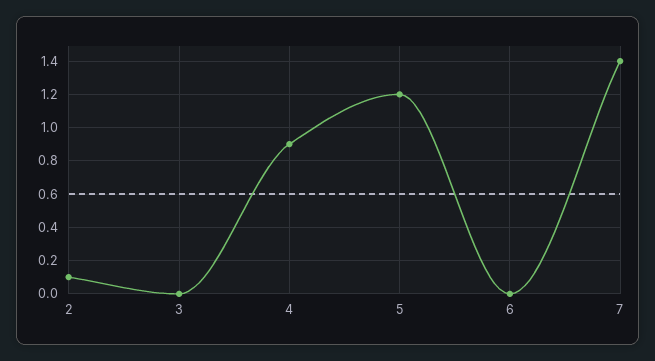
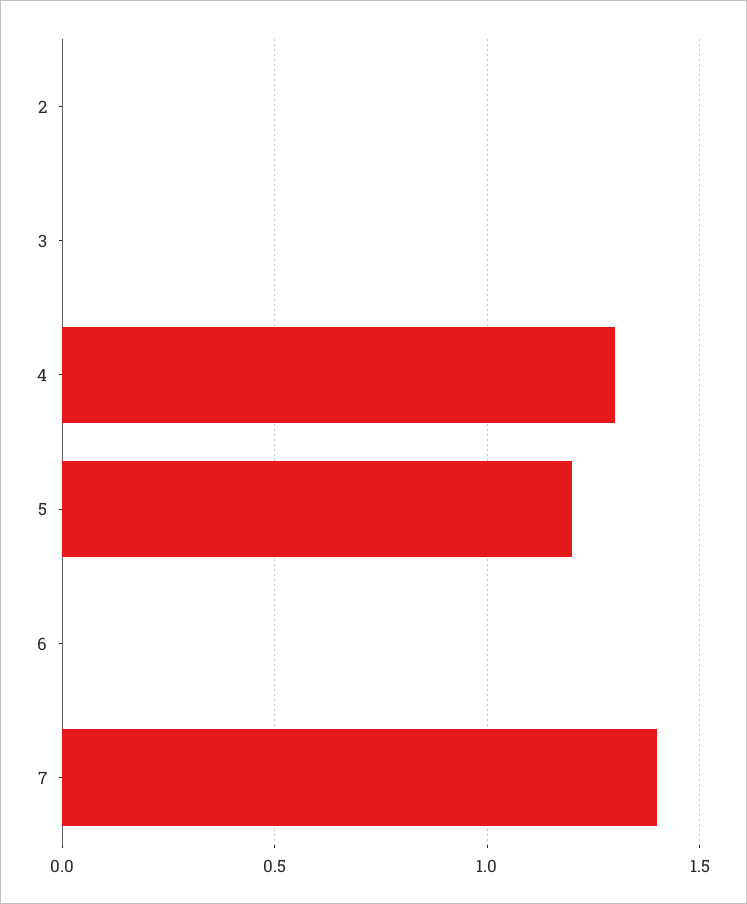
2: 0.1 -> 0
4: 0.9 -> 1.3

